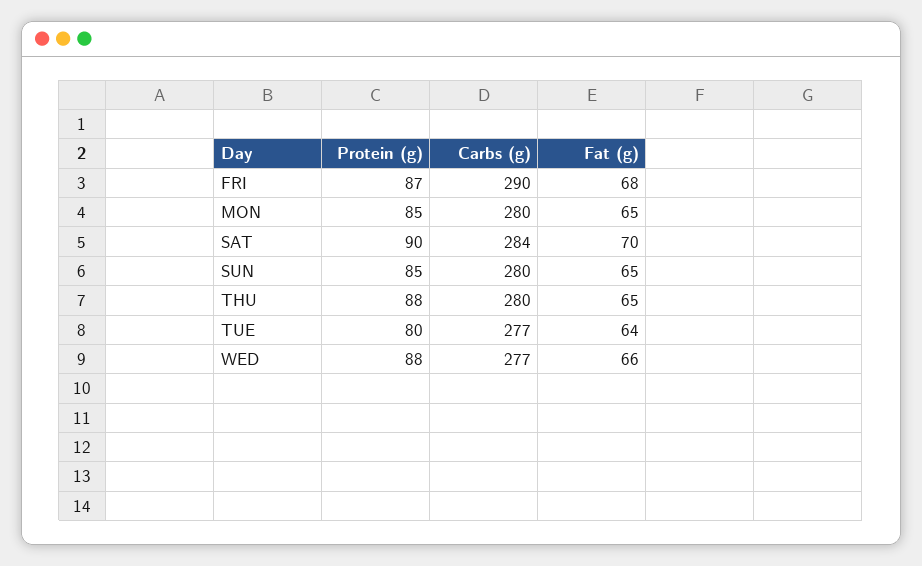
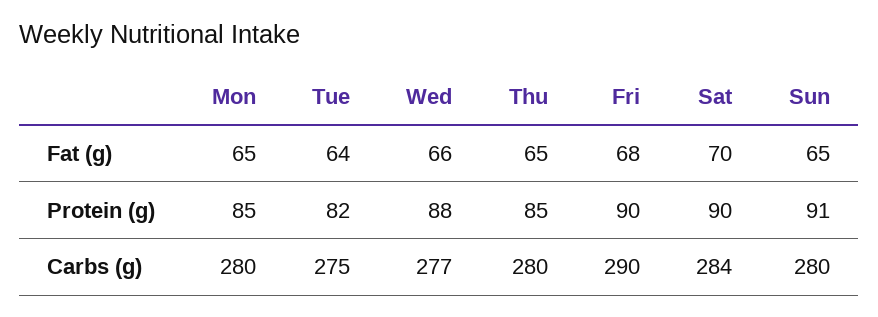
Protein (g), FRI: 87 -> 90
Protein (g), SUN: 85 -> 91
Protein (g), THU: 88 -> 85
Protein (g), TUE: 80 -> 82
Carbs (g), TUE: 277 -> 275

